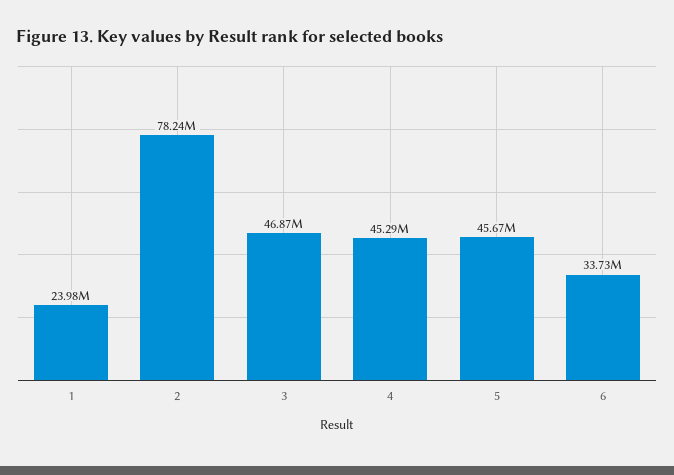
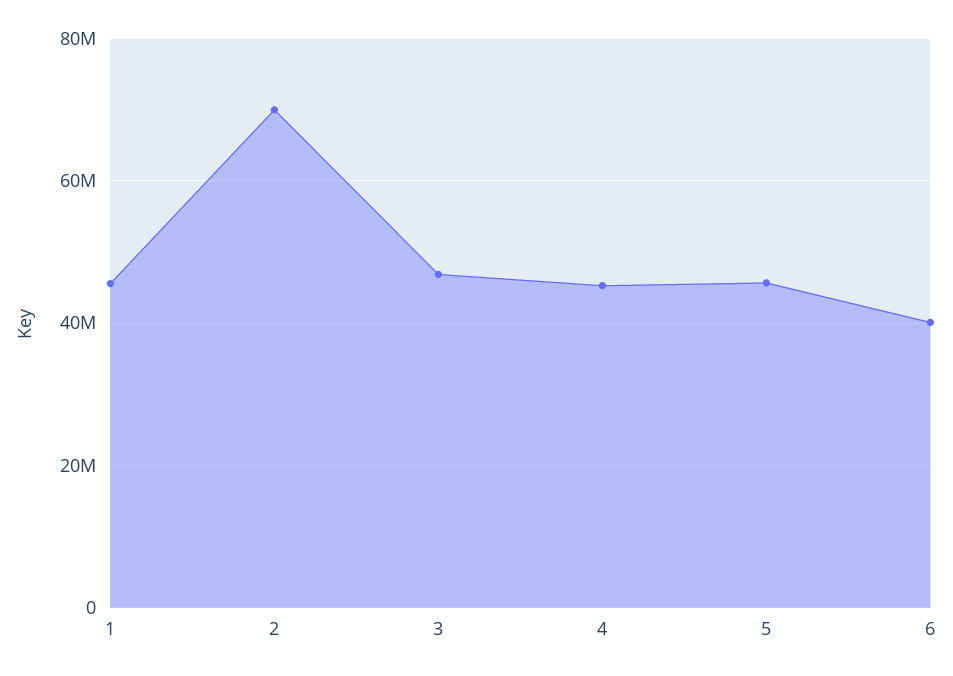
1: 23980000 -> 46000000
2: 78240000 -> 70000000
6: 33730000 -> 40000000

